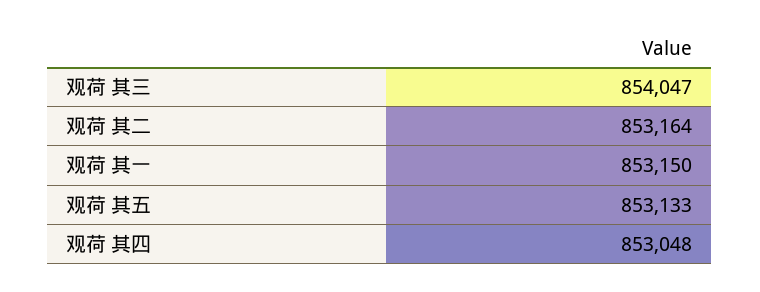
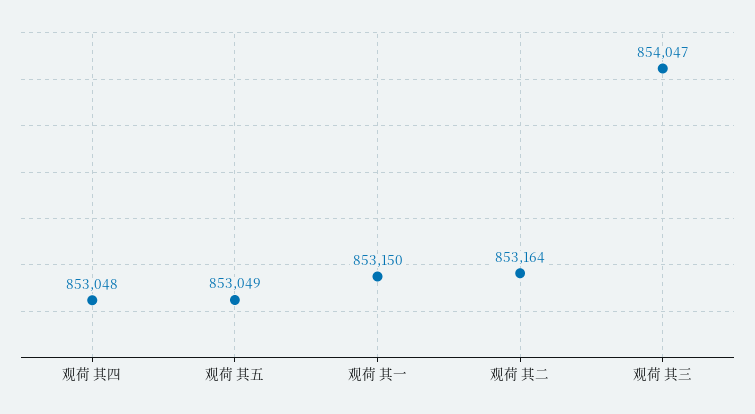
观荷 其五: 853133 -> 853049

